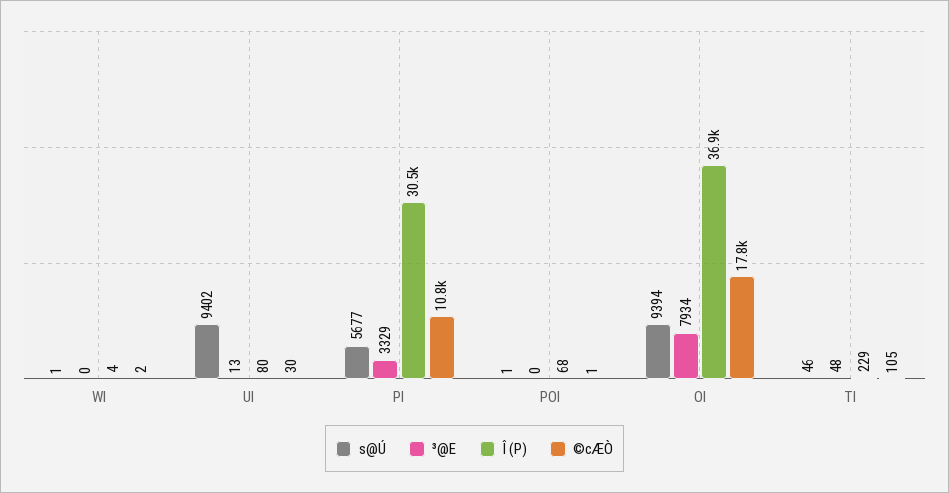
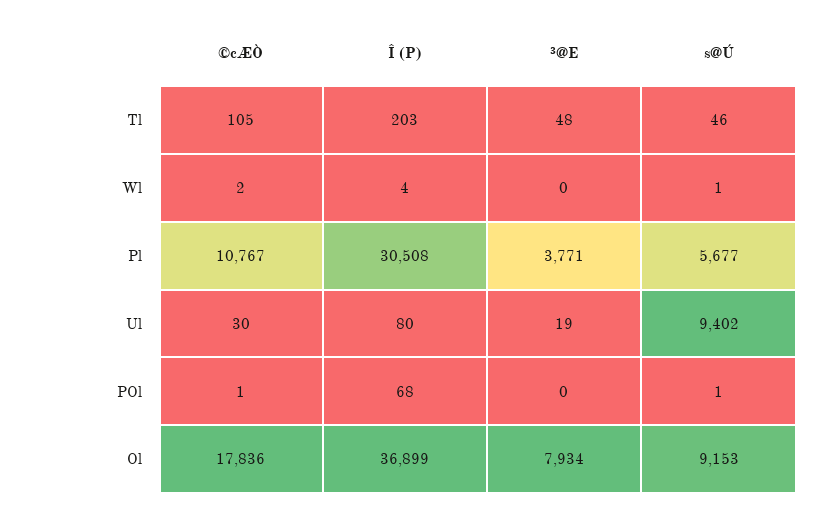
³@E, Ul: 13 -> 19
³@E, Pl: 3329 -> 3771
s@Ú, Ol: 9394 -> 9153
Î (P), Tl: 229 -> 203

